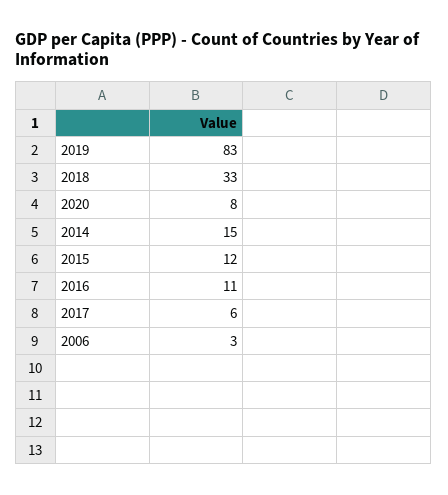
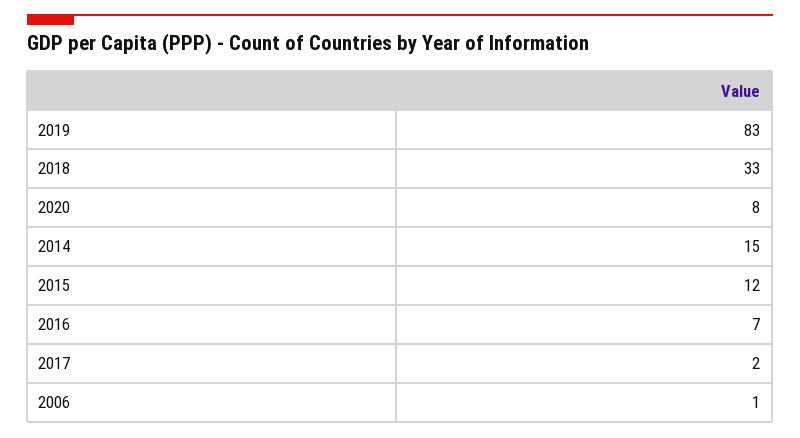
2016: 11 -> 7
2017: 6 -> 2
2006: 3 -> 1

